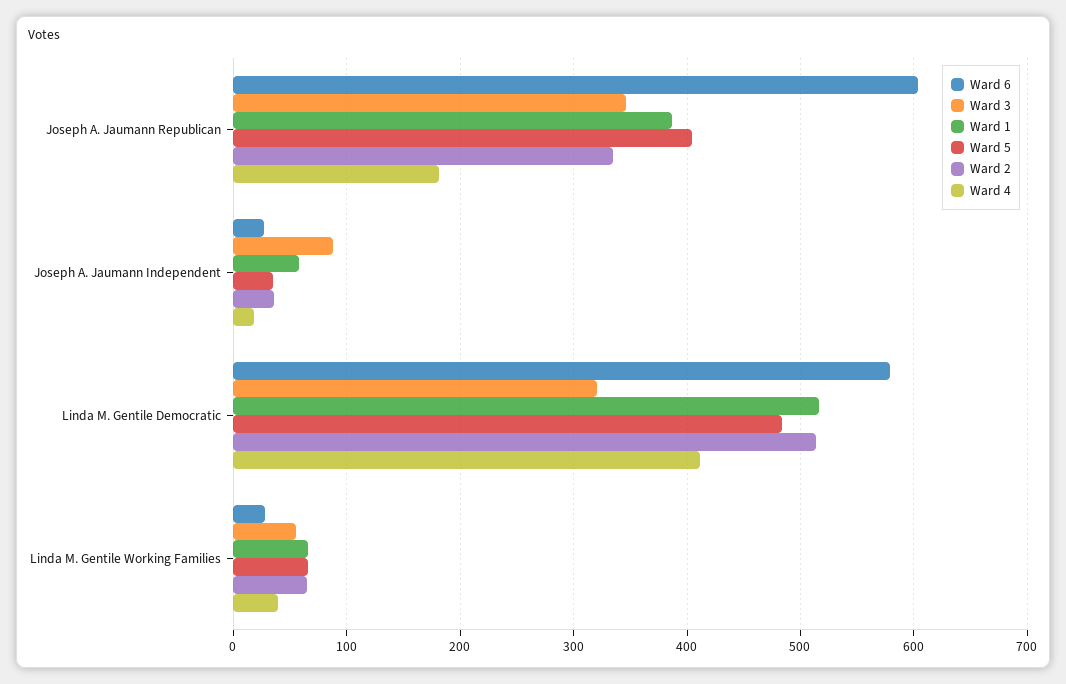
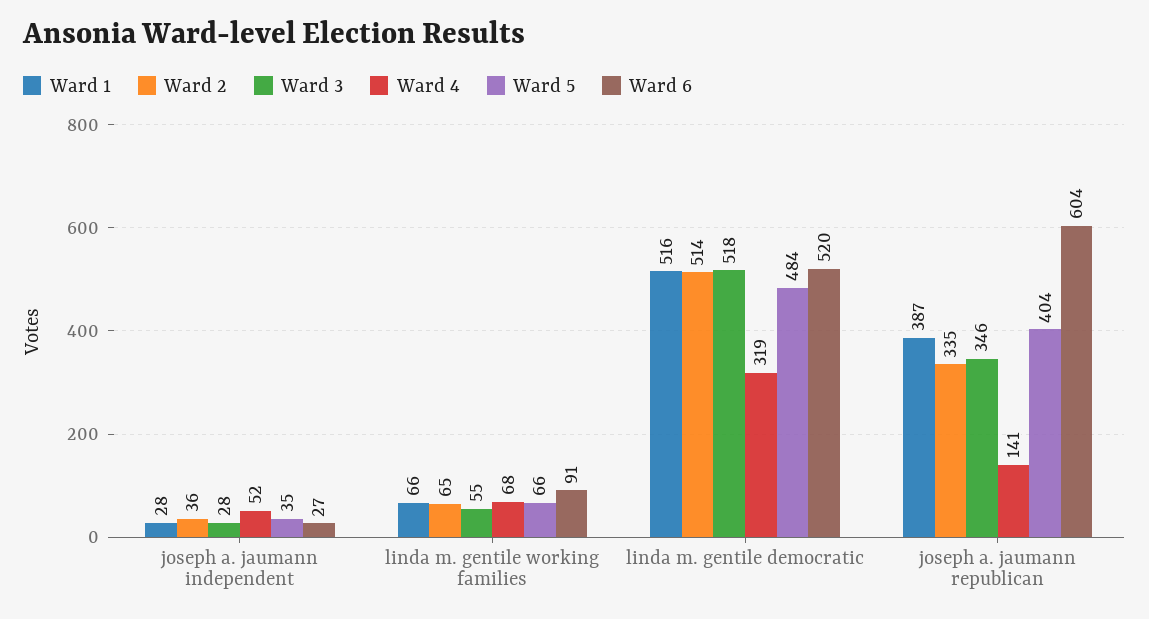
Ward 4, Joseph A. Jaumann Republican: 180 -> 141
Ward 3, Joseph A. Jaumann Independent: 90 -> 28
Ward 1, Joseph A. Jaumann Independent: 60 -> 28
Ward 4, Joseph A. Jaumann Independent: 20 -> 52
Ward 6, Linda M. Gentile Democratic: 580 -> 520
Ward 3, Linda M. Gentile Democratic: 320 -> 518
Ward 4, Linda M. Gentile Democratic: 410 -> 319
Ward 6, Linda M. Gentile Working Families: 30 -> 91
Ward 4, Linda M. Gentile Working Families: 40 -> 68

